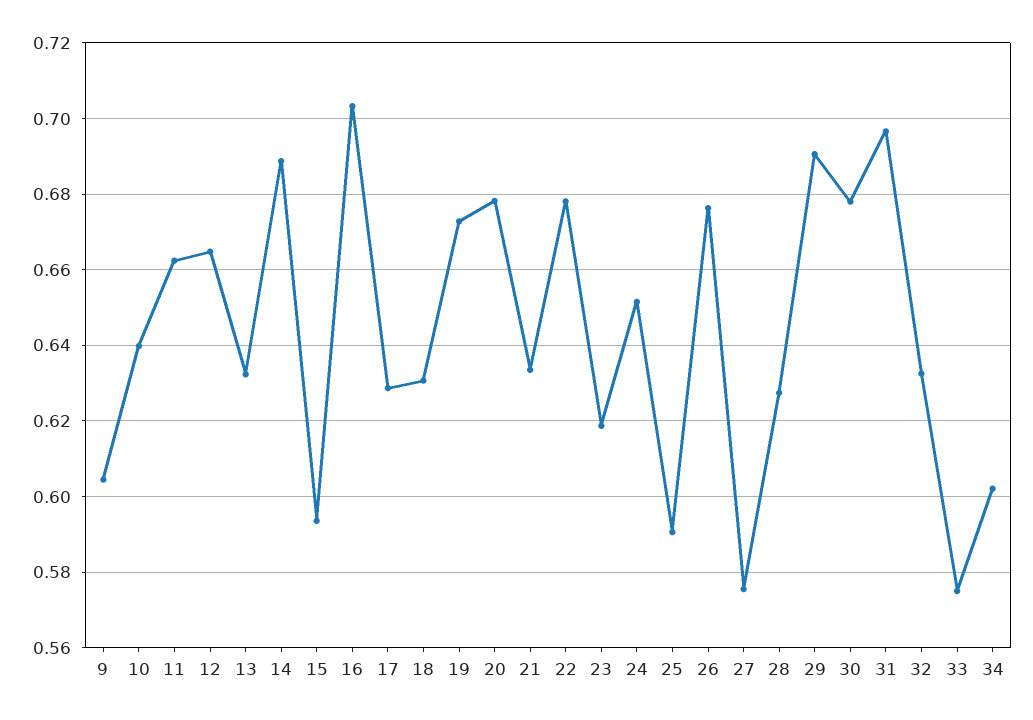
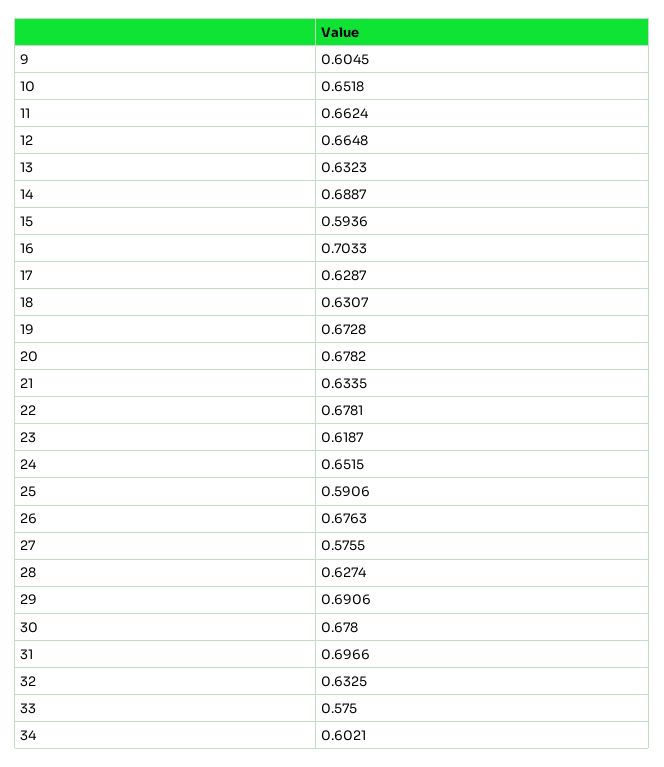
10: 0.64 -> 0.6518

